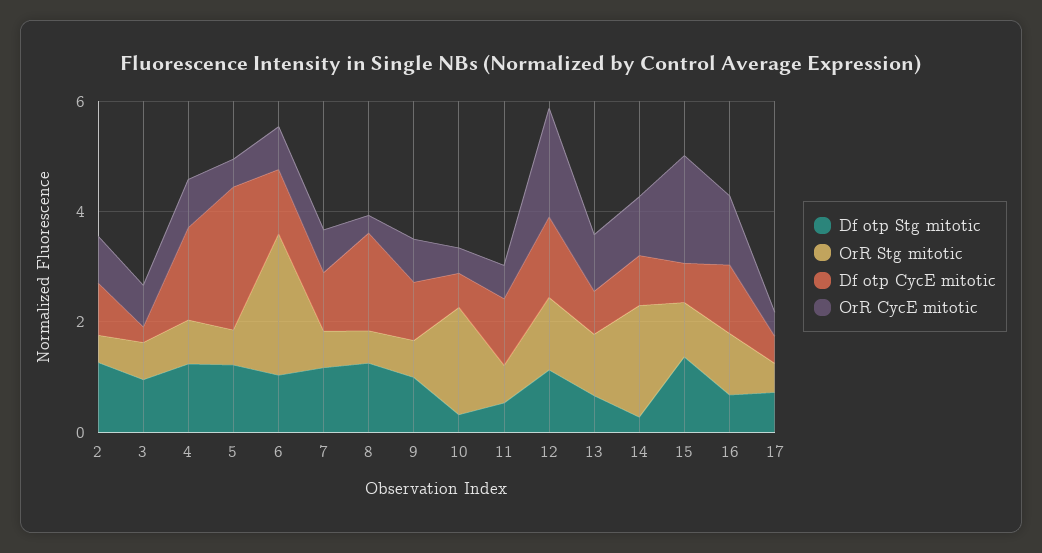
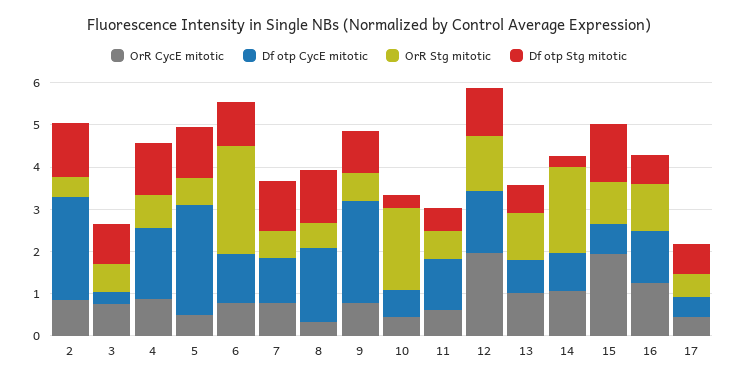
Df otp CycE mitotic, 2: 1 -> 2.4
Df otp CycE mitotic, 9: 1 -> 2.4

